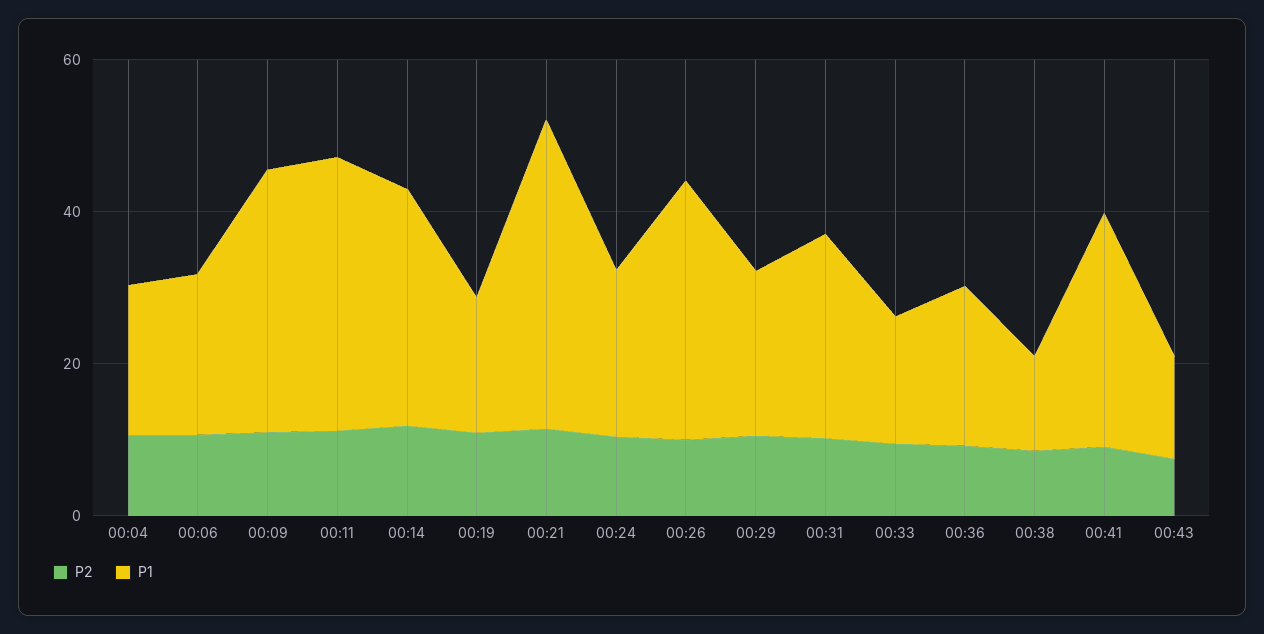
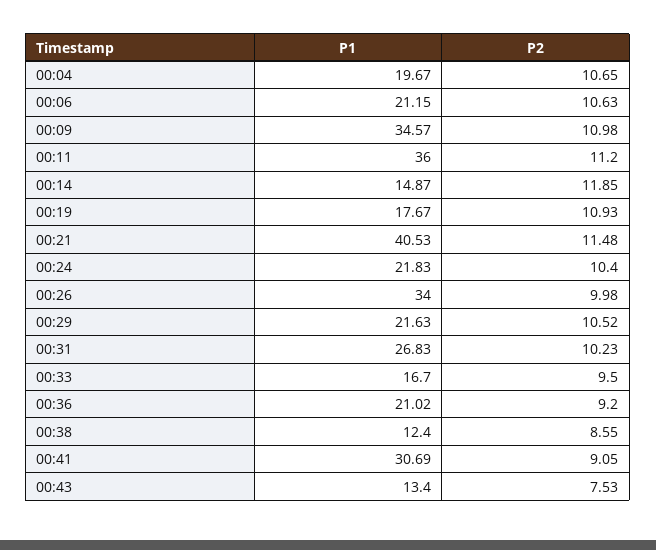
P1, 00:14: 30 -> 14.87

